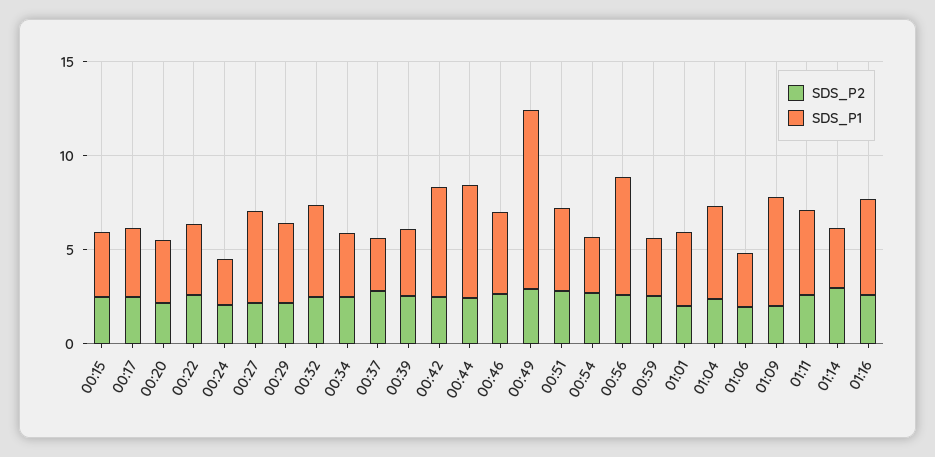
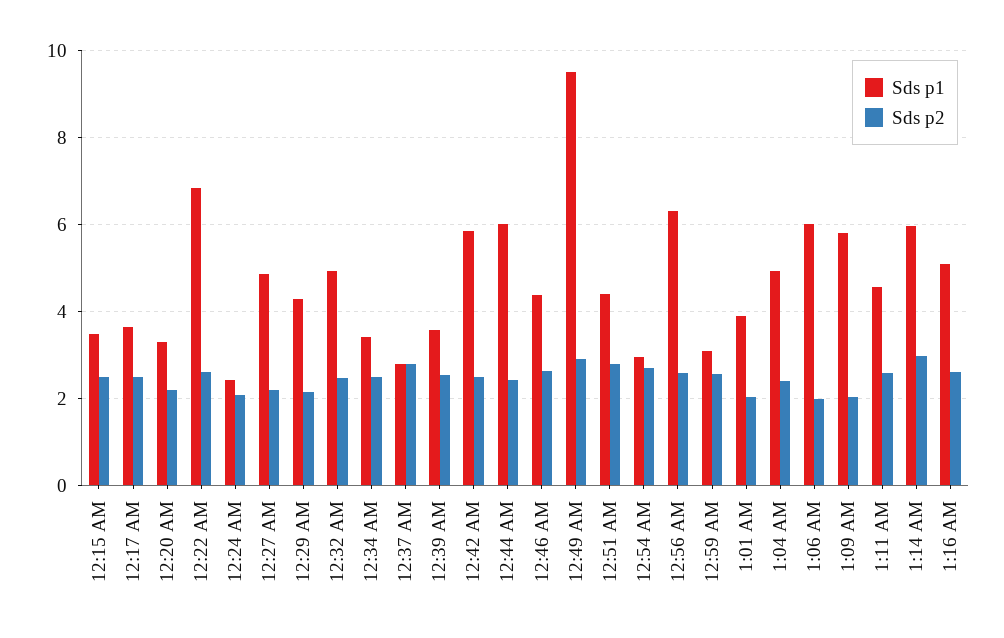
SDS_P1, 00:22: 4 -> 6.8
SDS_P1, 01:06: 3 -> 6
SDS_P1, 01:14: 3 -> 6

